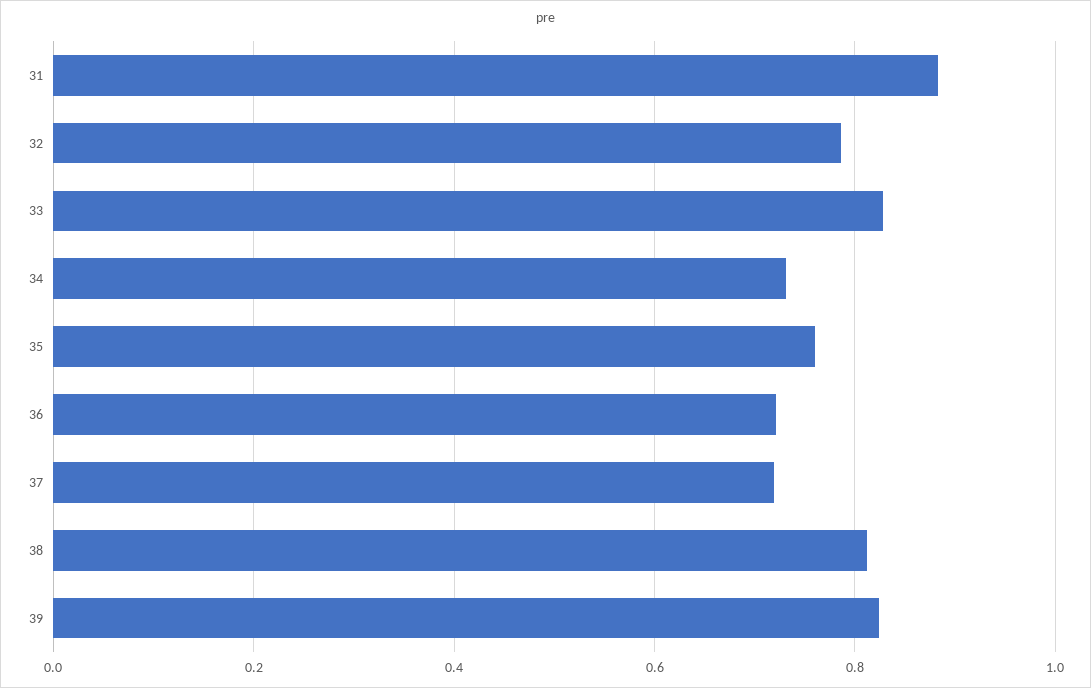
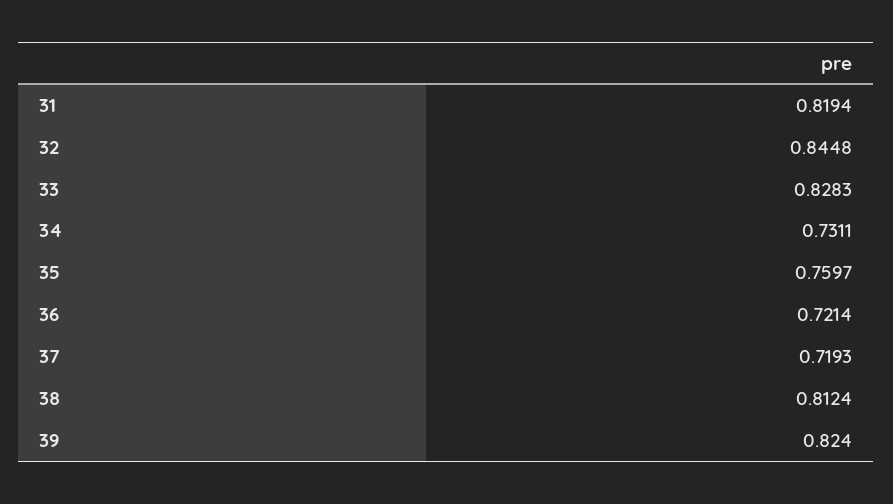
31: 0.88 -> 0.8194
32: 0.78 -> 0.8448

